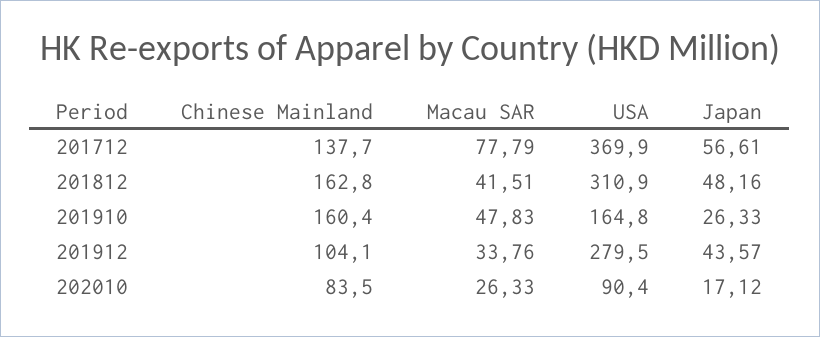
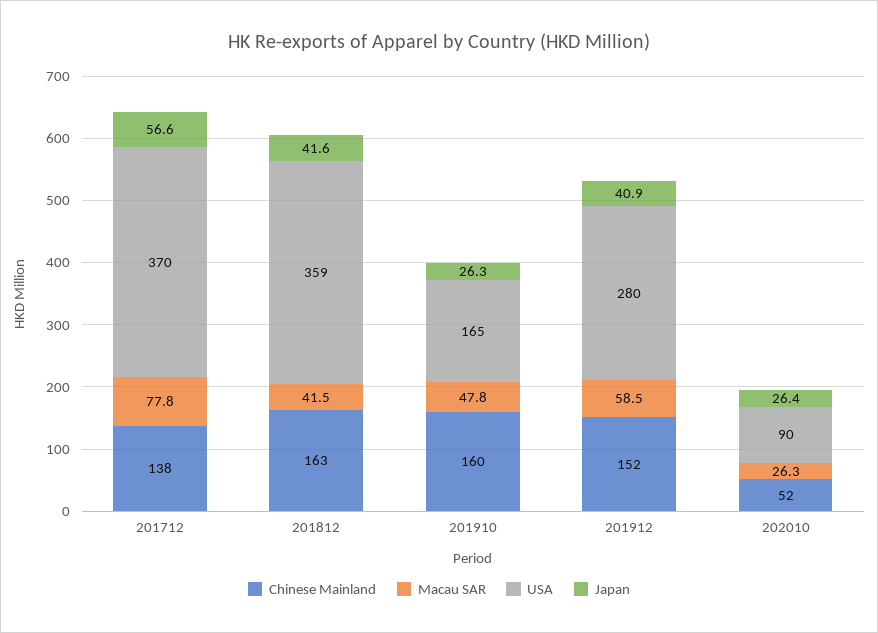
USA, 201812: 310.9 -> 359
Japan, 201812: 48.16 -> 41.6
Chinese Mainland, 201912: 104.1 -> 152
Macau SAR, 201912: 33.76 -> 58.5
Japan, 201912: 43.57 -> 40.9
Chinese Mainland, 202010: 83.5 -> 52
Japan, 202010: 17.12 -> 26.4

